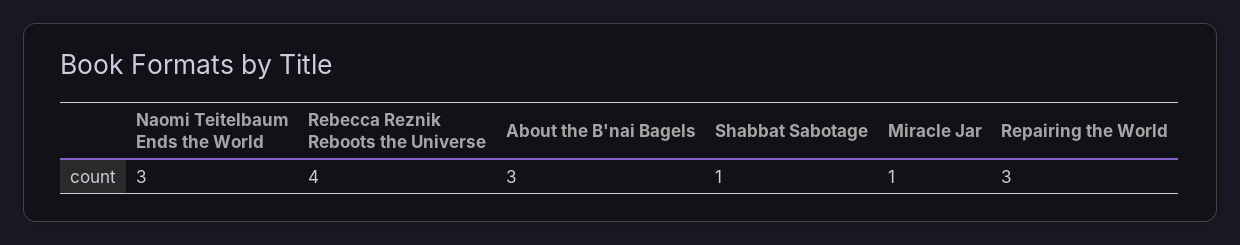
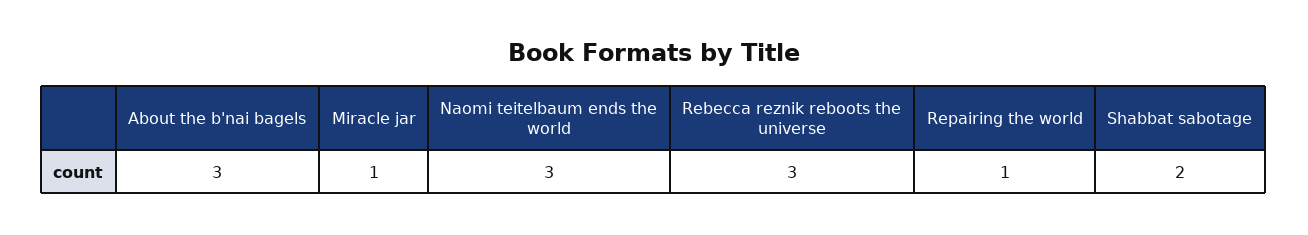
Rebecca Reznik Reboots the Universe: 4 -> 3
Shabbat Sabotage: 1 -> 2
Repairing the World: 3 -> 1

